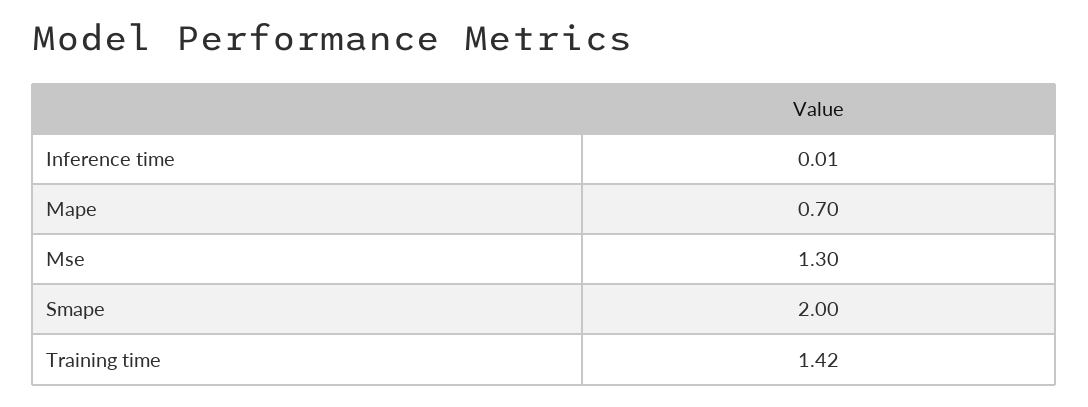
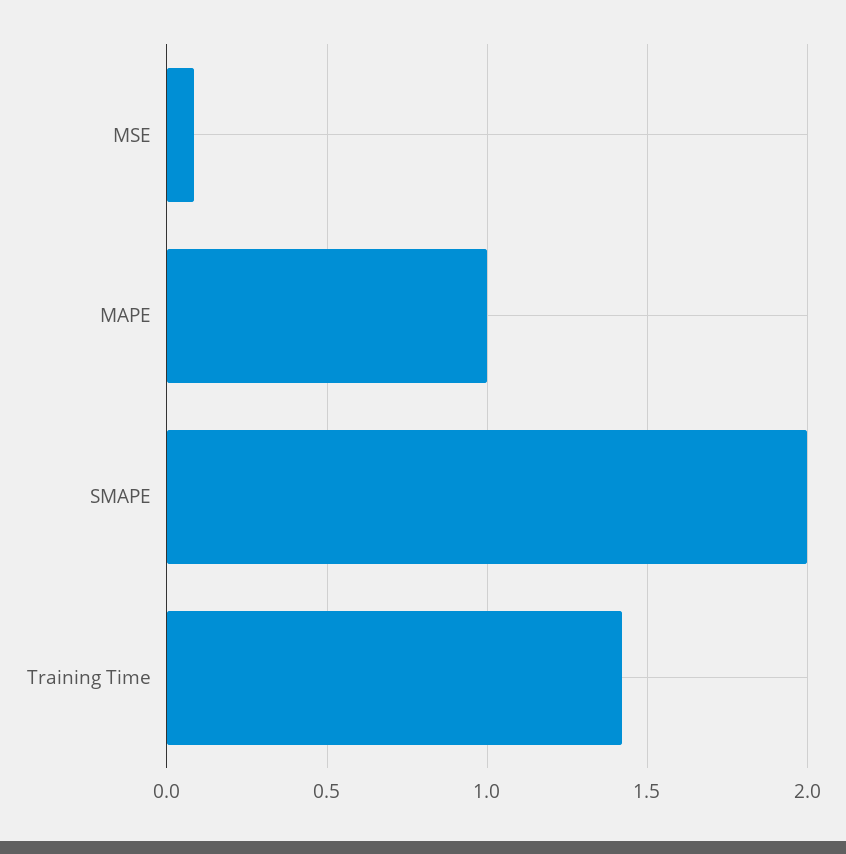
Inference time: 0.01 -> none
Mape: 0.7 -> 1
Mse: 1.3 -> 0.1

